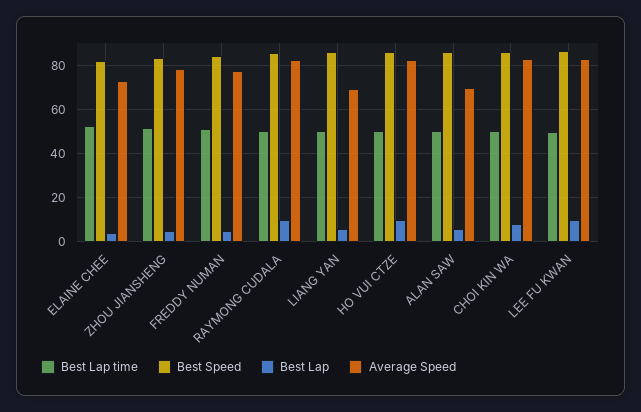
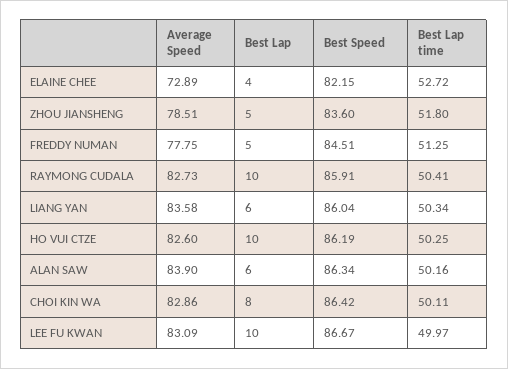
Average Speed, LIANG YAN: 70 -> 83.58
Average Speed, ALAN SAW: 70 -> 83.9

